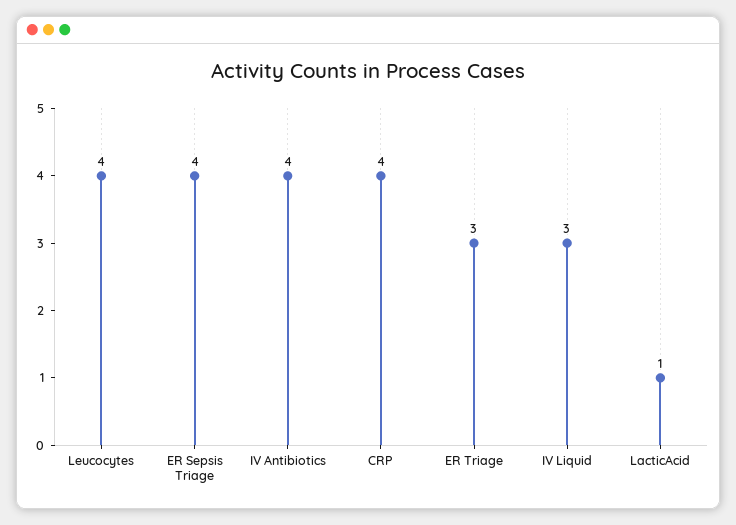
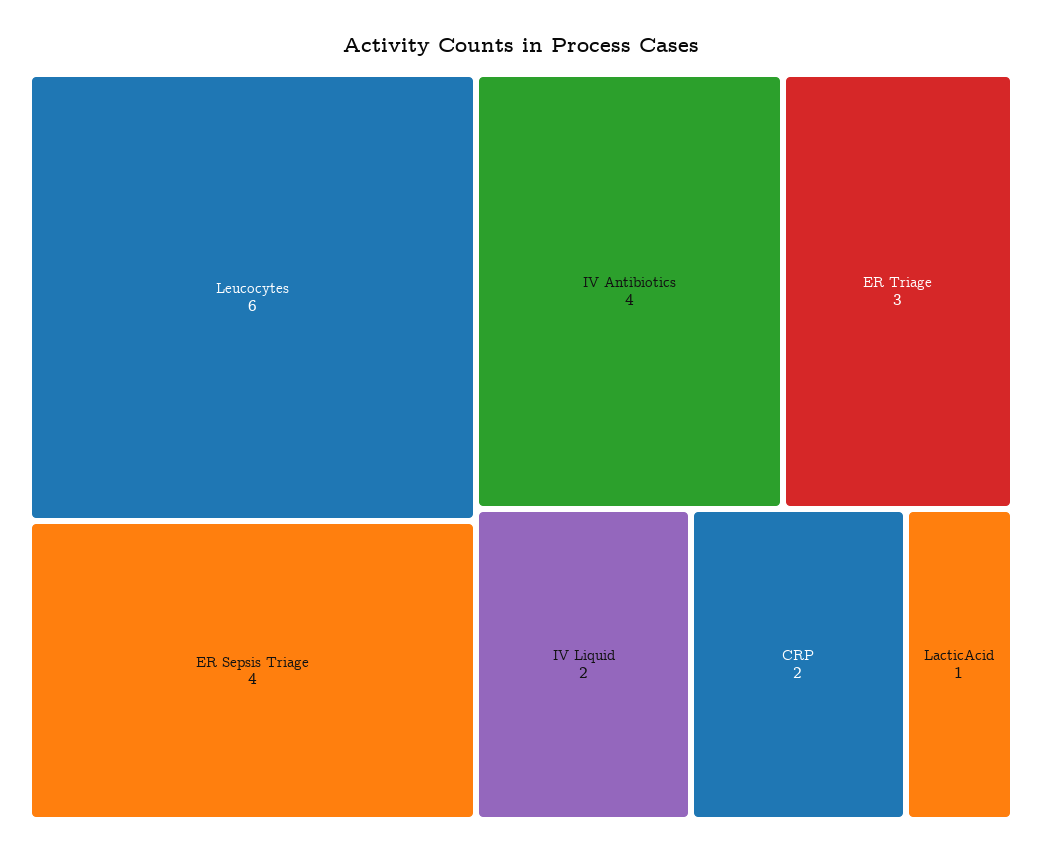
Leucocytes: 4 -> 6
CRP: 4 -> 2
IV Liquid: 3 -> 2

